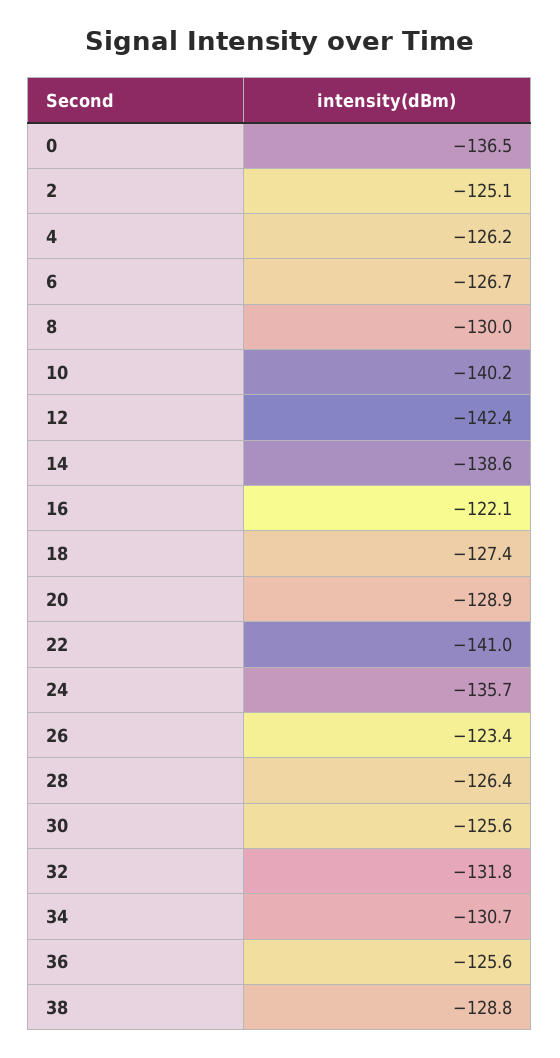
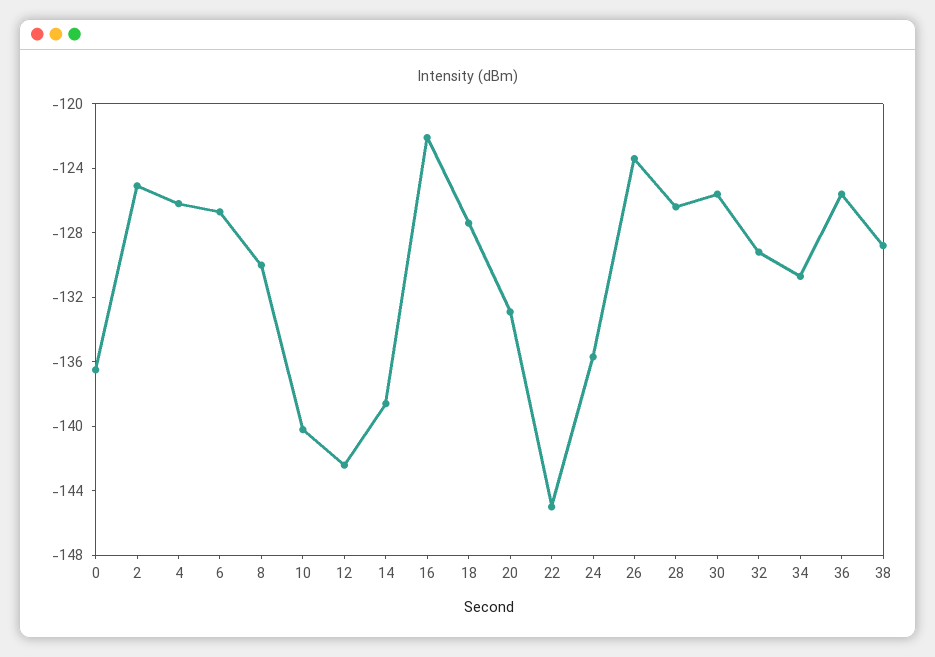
20: -128.9 -> -133
22: -141 -> -145
32: -131.8 -> -129

